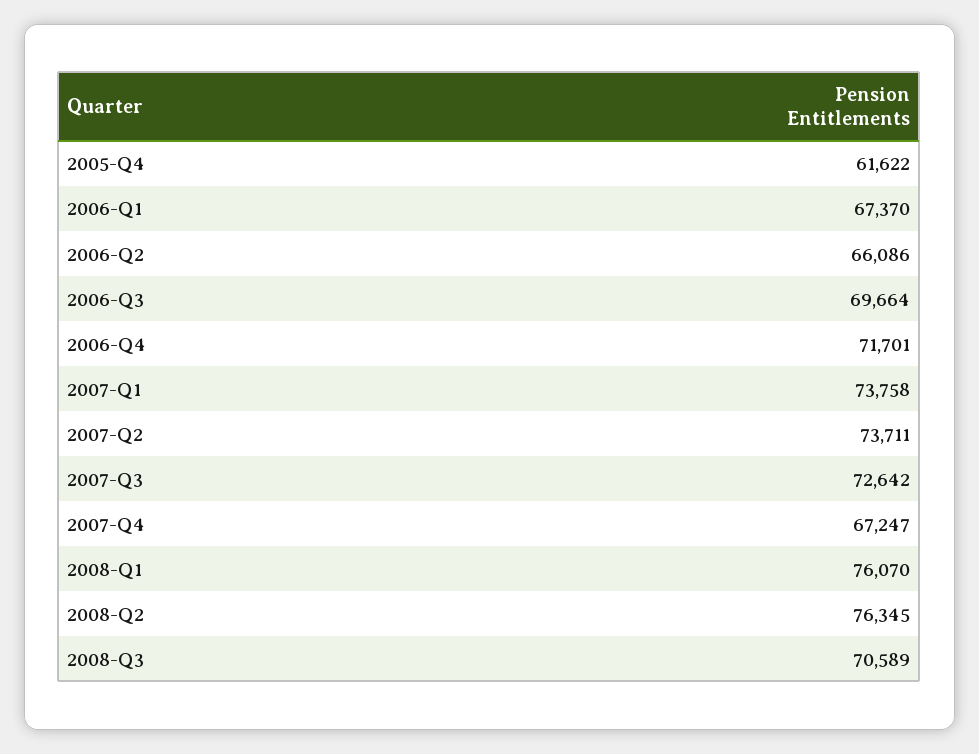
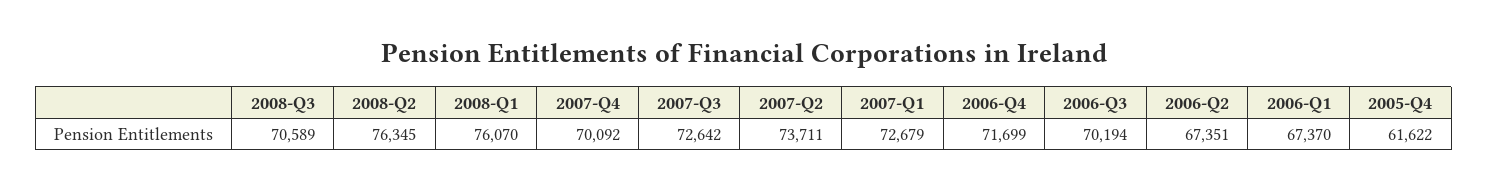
2006-Q2: 66086 -> 67351
2006-Q3: 69664 -> 70194
2006-Q4: 71701 -> 71699
2007-Q1: 73758 -> 72679
2007-Q4: 67247 -> 70092

